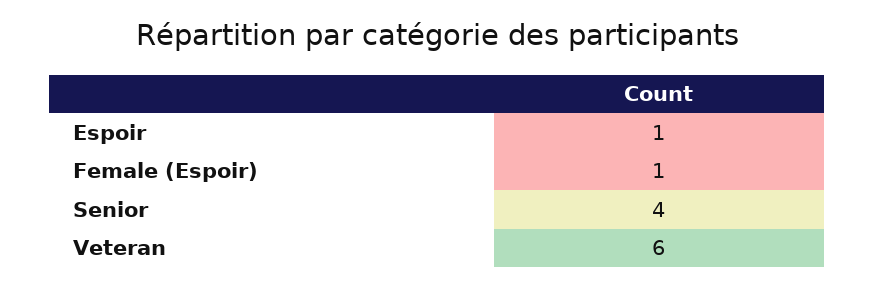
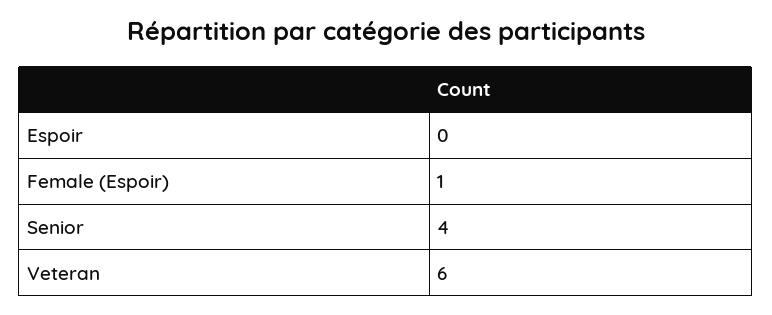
Espoir: 1 -> 0

